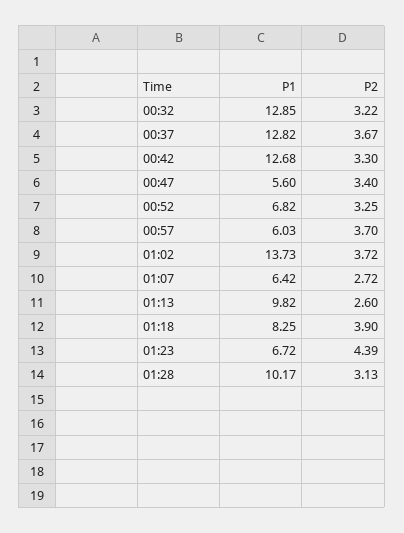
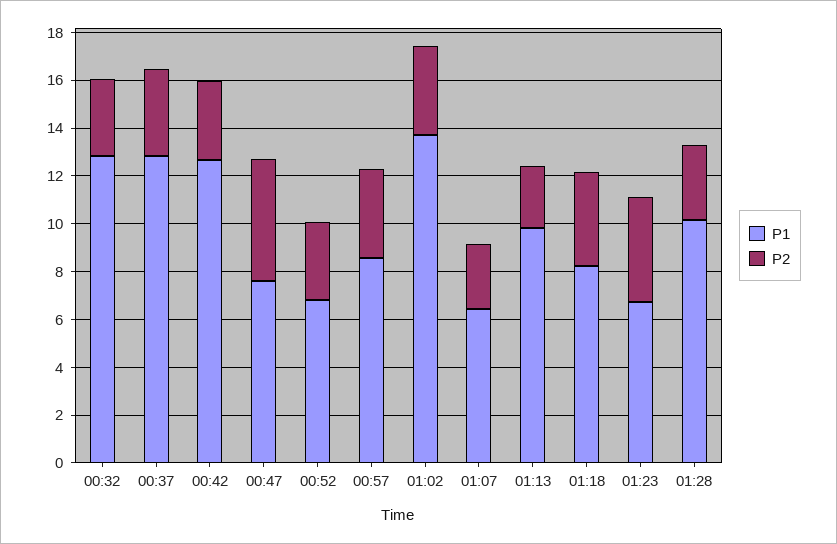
P1, 00:47: 5.6 -> 7.5
P2, 00:47: 3.4 -> 5
P1, 00:57: 6.03 -> 8.5

